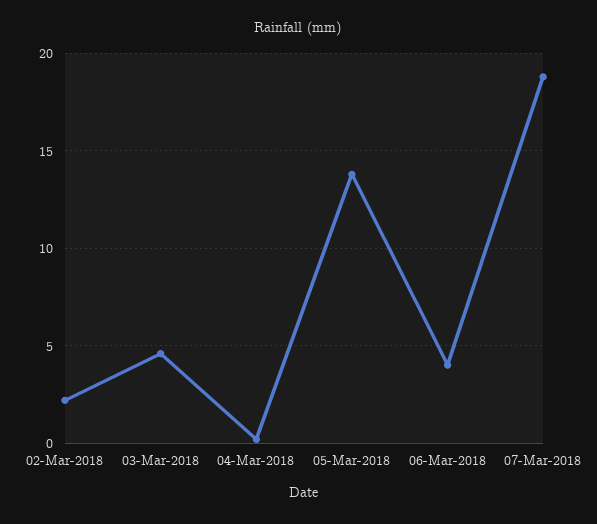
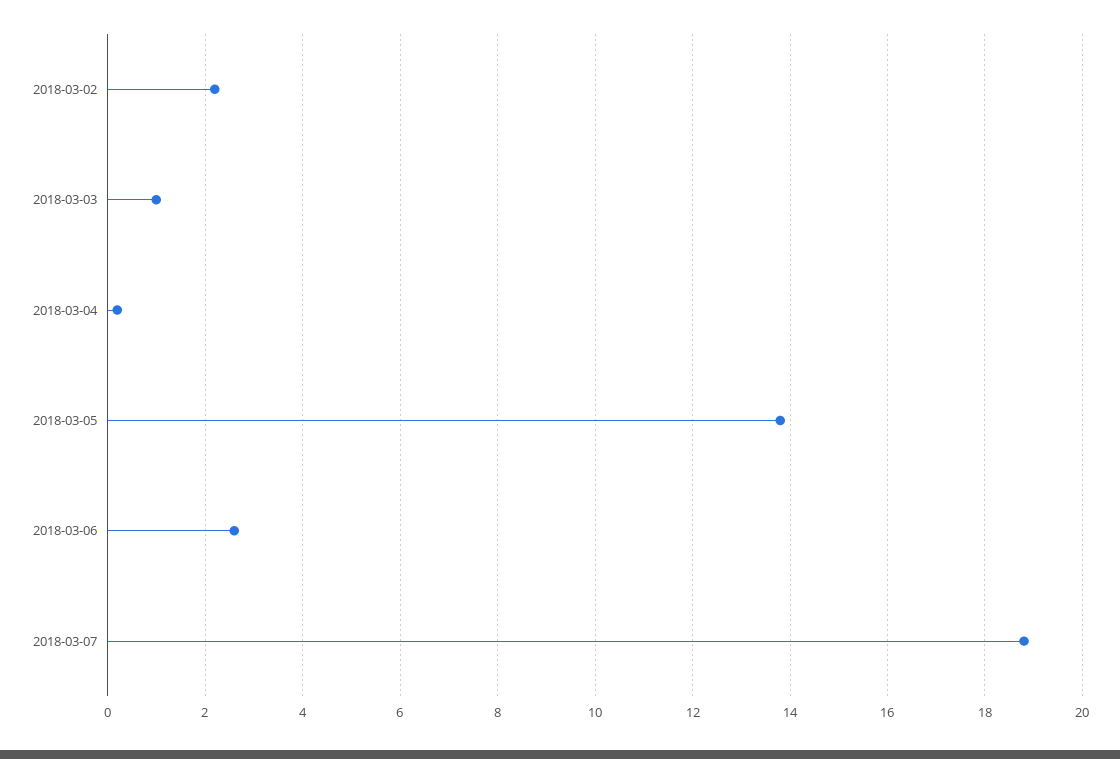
03-Mar-2018: 4.5 -> 1
06-Mar-2018: 4 -> 2.5

